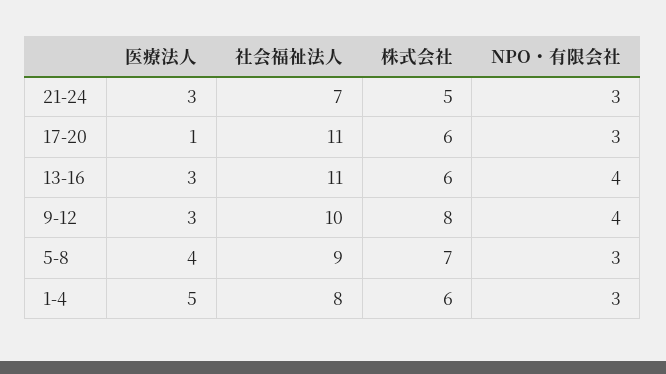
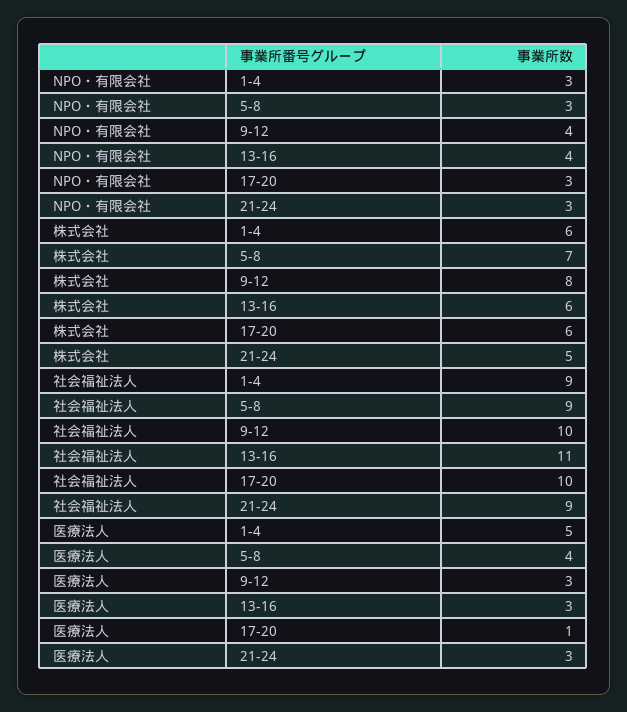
社会福祉法人, 21-24: 7 -> 9
社会福祉法人, 17-20: 11 -> 10
社会福祉法人, 1-4: 8 -> 9

